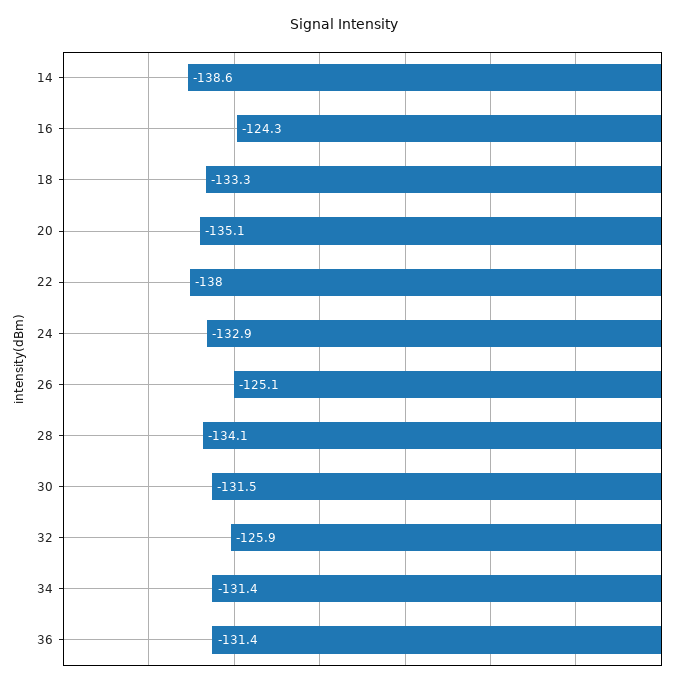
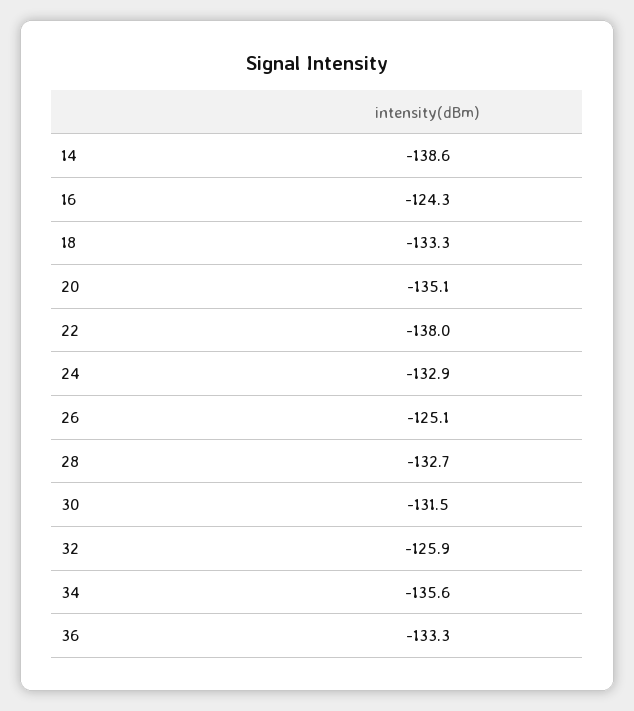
28: -134.1 -> -132.7
34: -131.4 -> -135.6
36: -131.4 -> -133.3

